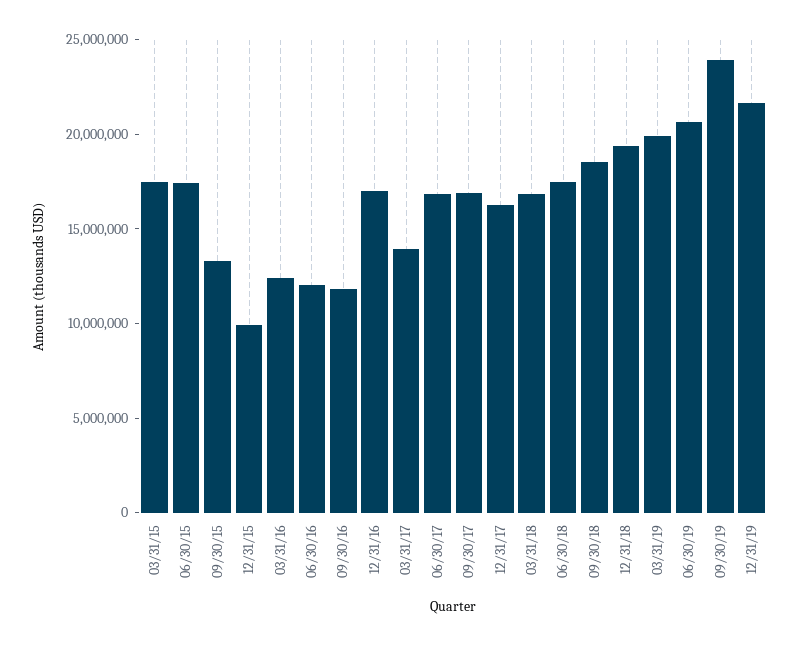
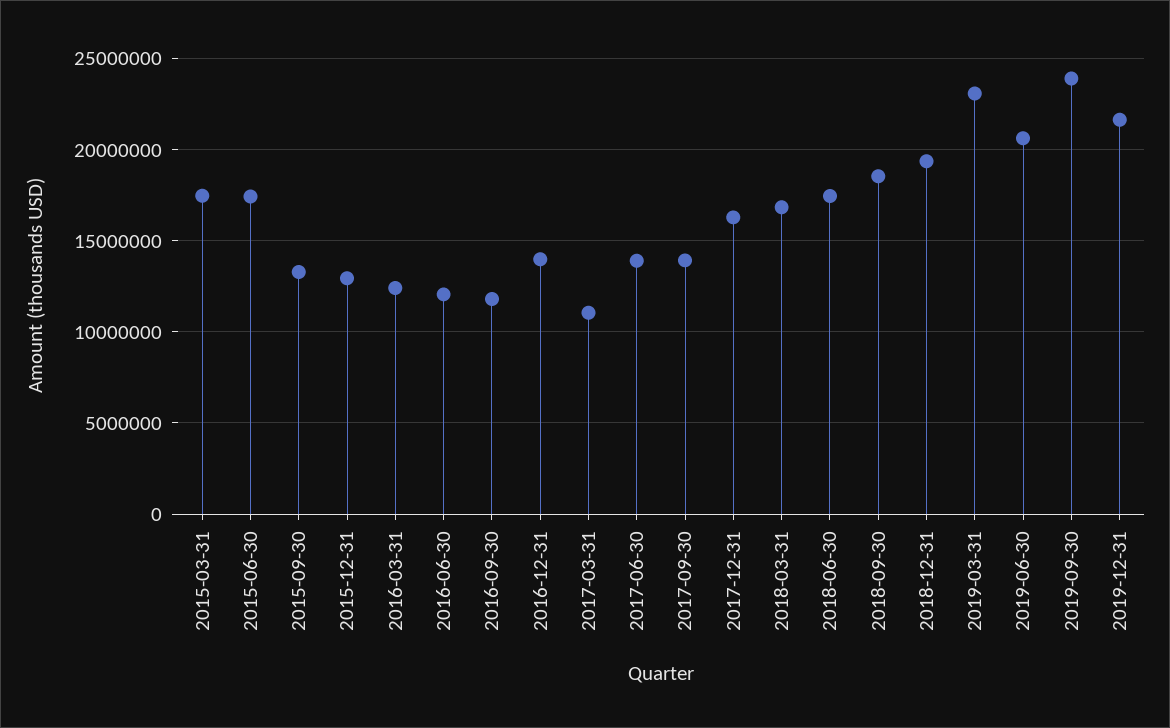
12/31/15: 10000000 -> 13000000
12/31/16: 17000000 -> 14000000
03/31/17: 14000000 -> 11000000
06/30/17: 17000000 -> 14000000
09/30/17: 17000000 -> 14000000
03/31/19: 20000000 -> 23000000

